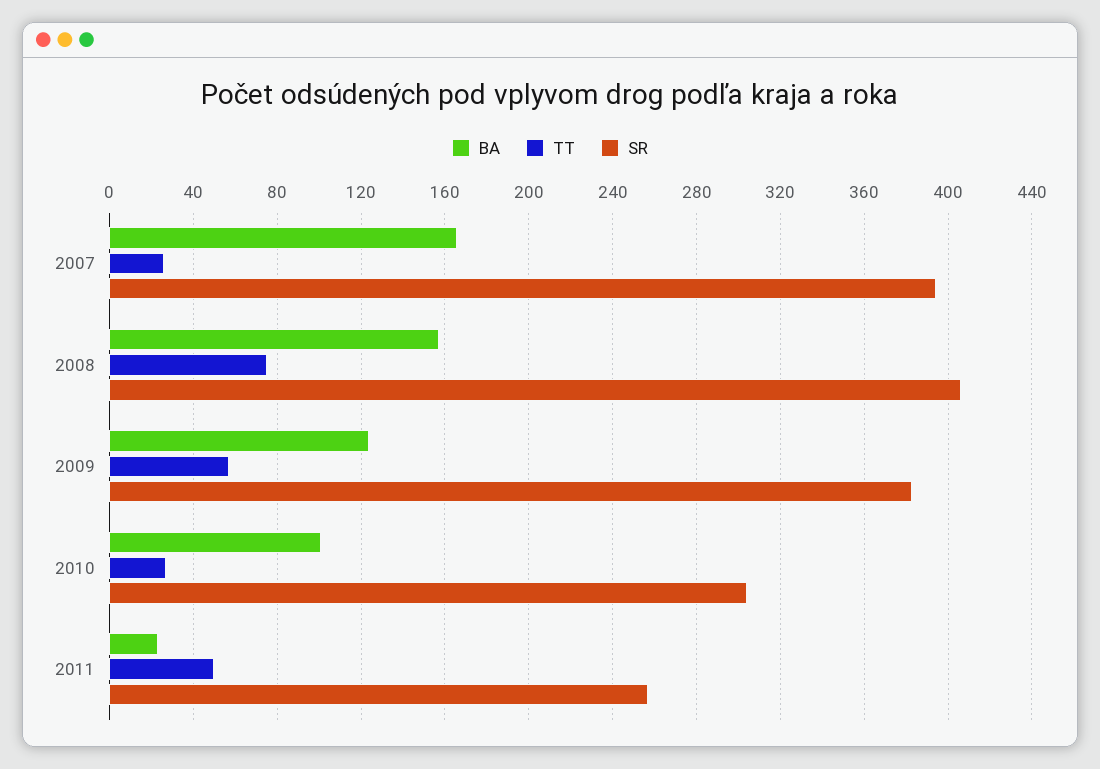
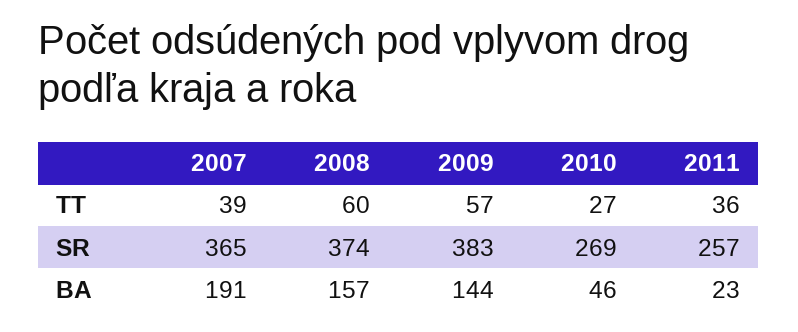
BA, 2007: 165 -> 191
TT, 2007: 25 -> 39
SR, 2007: 395 -> 365
TT, 2008: 75 -> 60
SR, 2008: 405 -> 374
BA, 2009: 125 -> 144
BA, 2010: 100 -> 46
SR, 2010: 305 -> 269
TT, 2011: 50 -> 36

